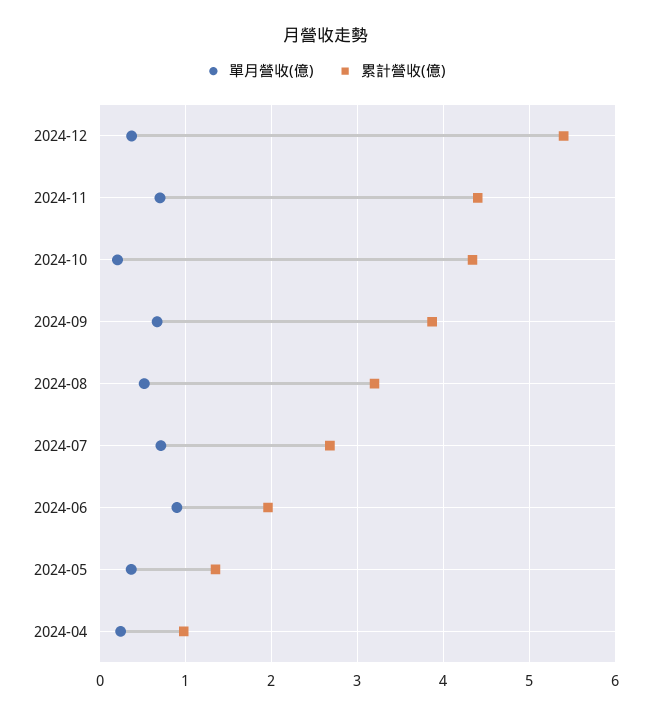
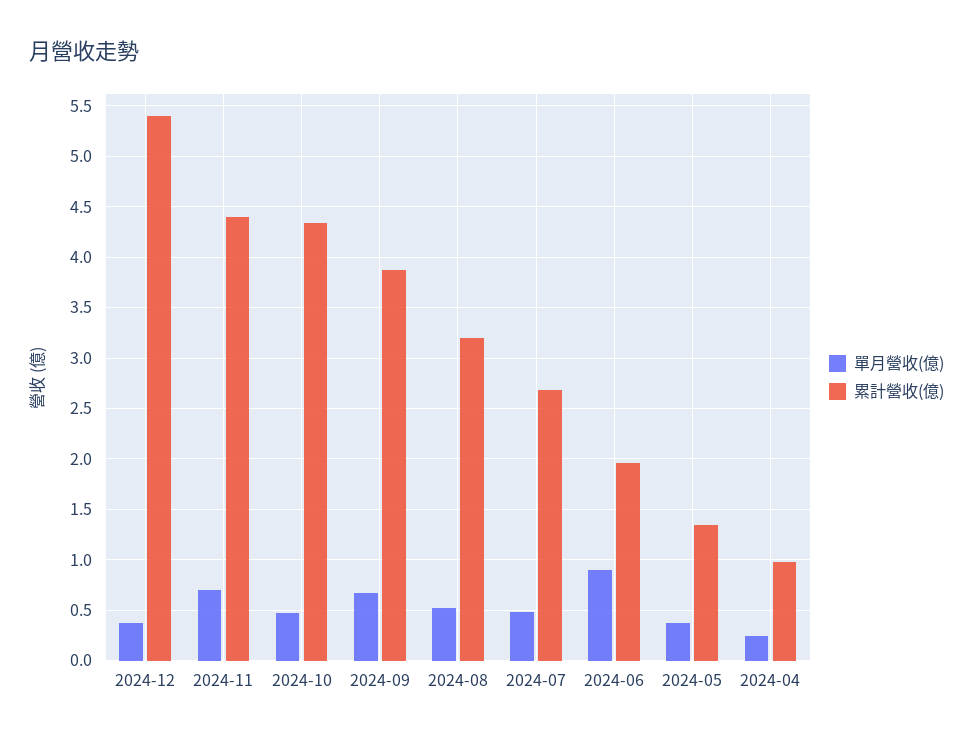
單月營收(億), 2024-10: 0.2 -> 0.5
單月營收(億), 2024-07: 0.7 -> 0.5

